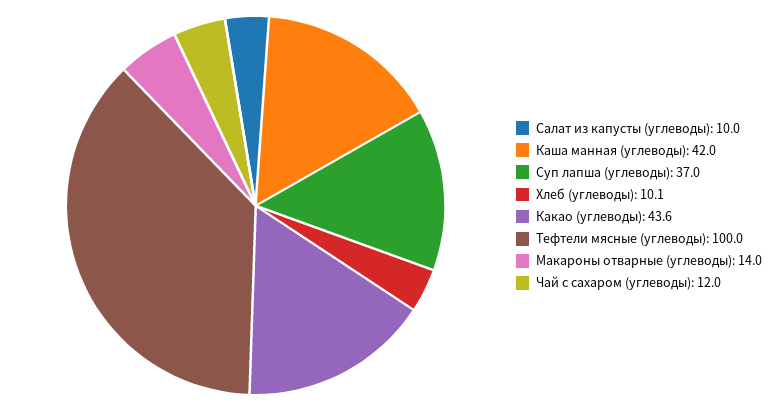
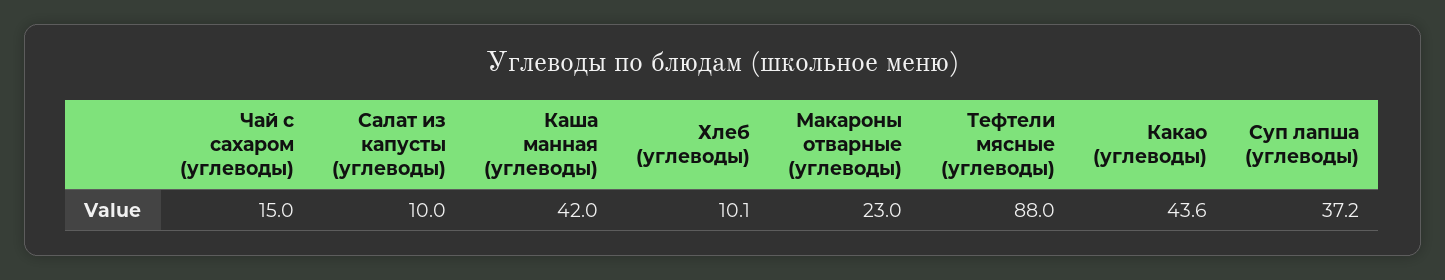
Суп лапша (углеводы): 37 -> 37.2
Тефтели мясные (углеводы): 100 -> 88
Макароны отварные (углеводы): 14 -> 23
Чай с сахаром (углеводы): 12 -> 15

